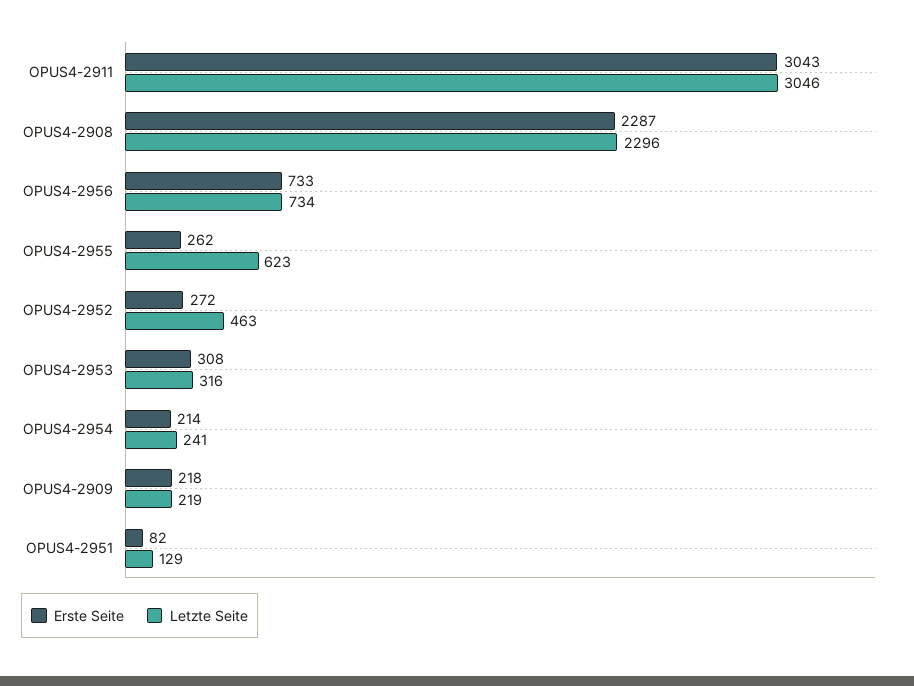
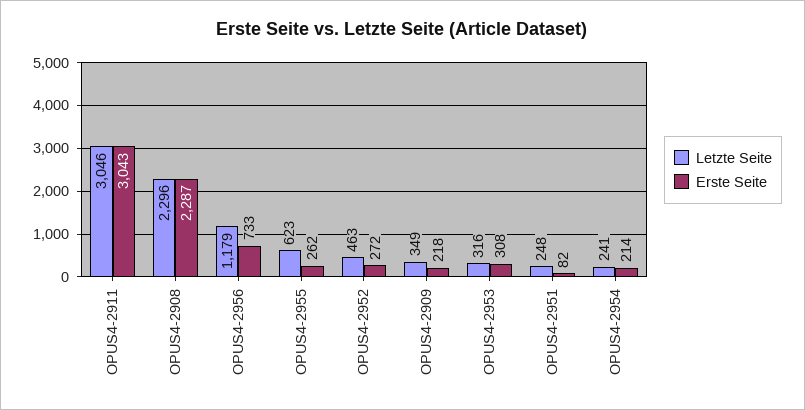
Letzte Seite, OPUS4-2956: 734 -> 1179
Letzte Seite, OPUS4-2909: 219 -> 349
Letzte Seite, OPUS4-2951: 129 -> 248

